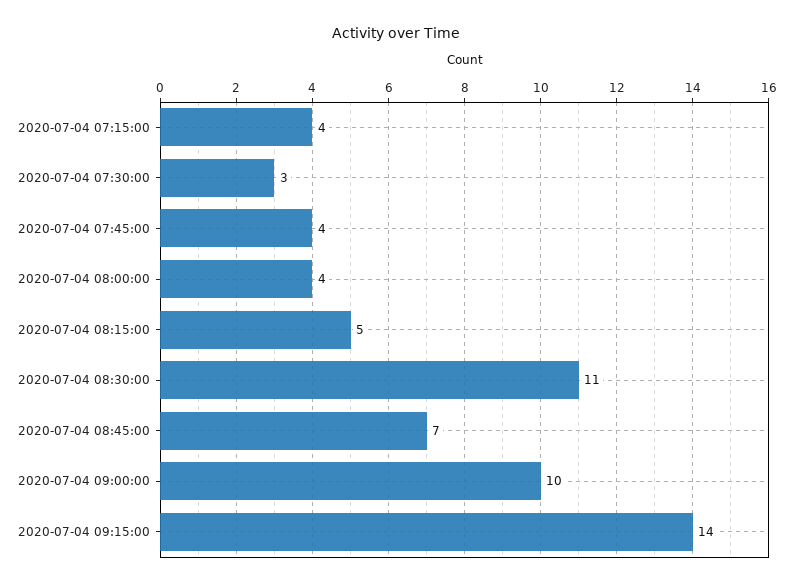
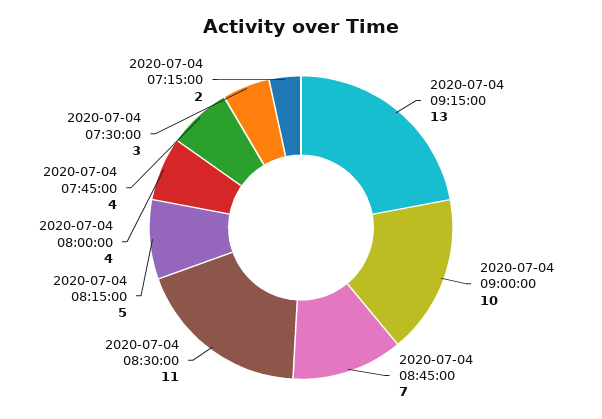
2020-07-04 07:15:00: 4 -> 2
2020-07-04 09:15:00: 14 -> 13

